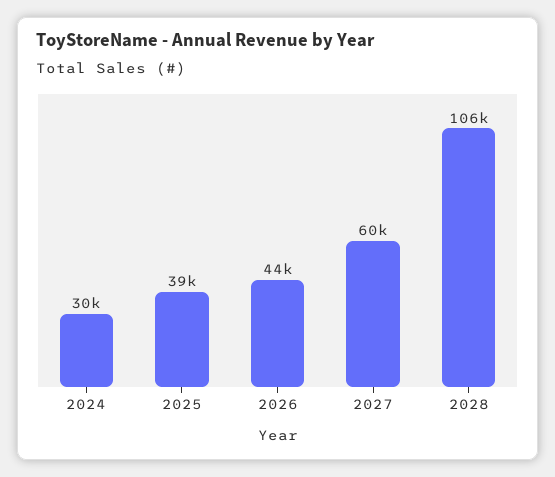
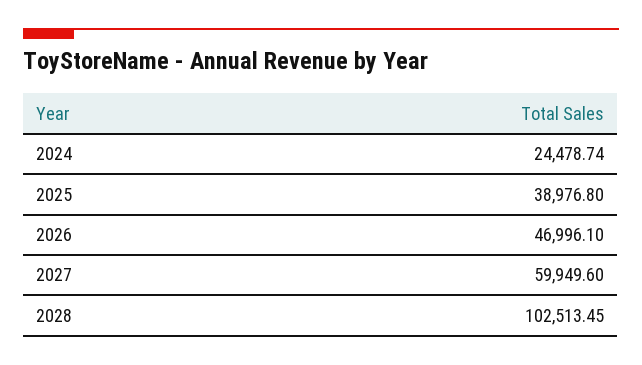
2024: 30000 -> 24478.74
2026: 44000 -> 46996.1
2028: 106000 -> 102513.45

